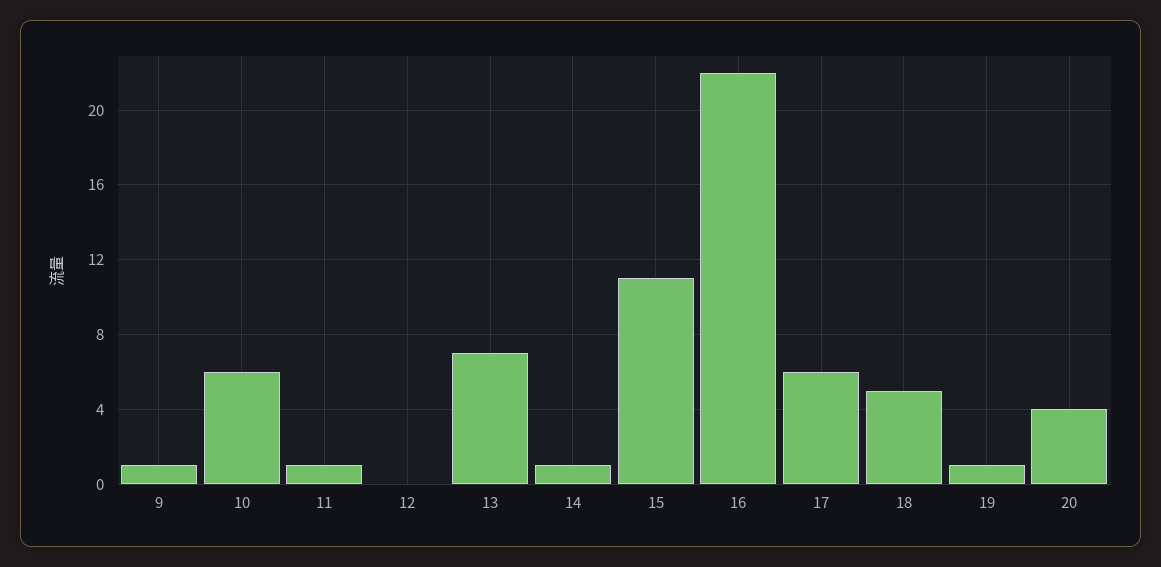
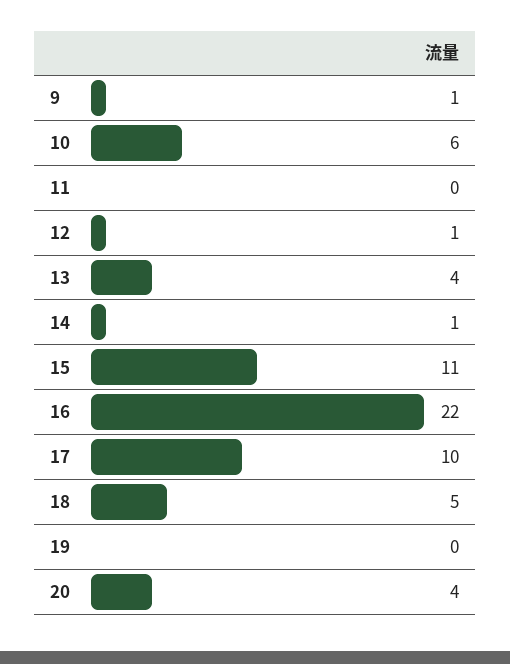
11: 1 -> 0
12: 0 -> 1
13: 7 -> 4
17: 6 -> 10
19: 1 -> 0

